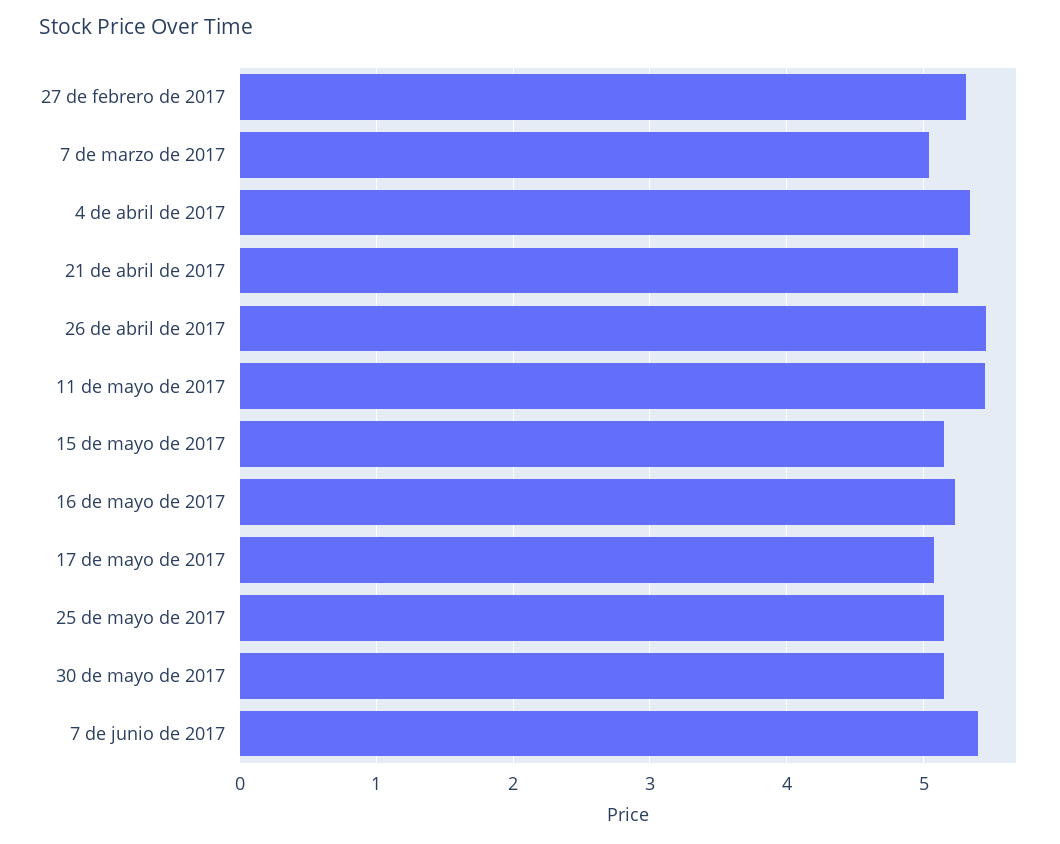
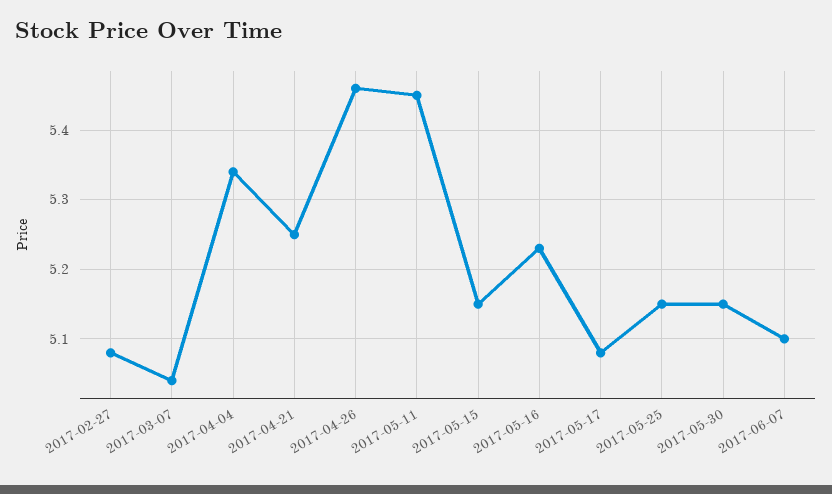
27 de febrero de 2017: 5.3 -> 5.08
7 de junio de 2017: 5.4 -> 5.1

